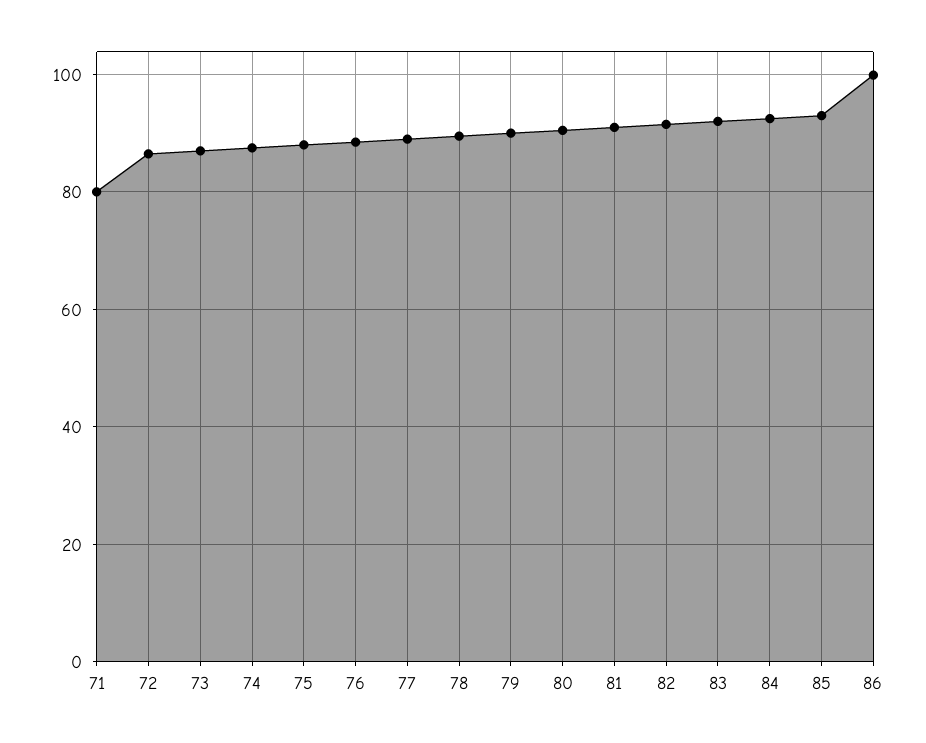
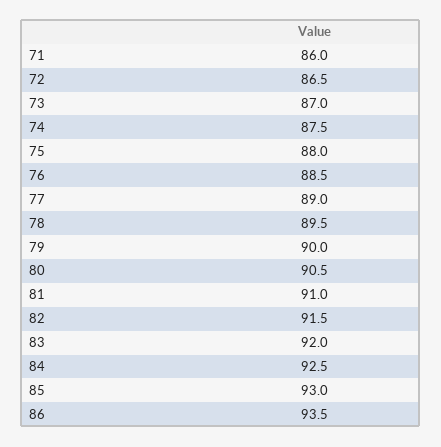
71: 80 -> 86
86: 100 -> 93.5

